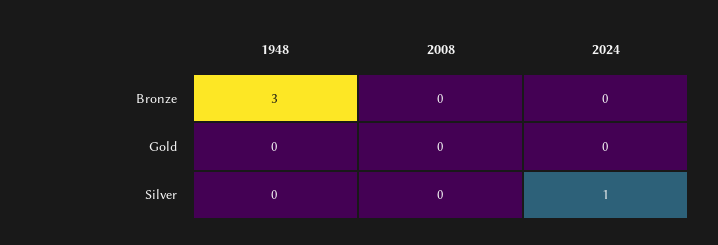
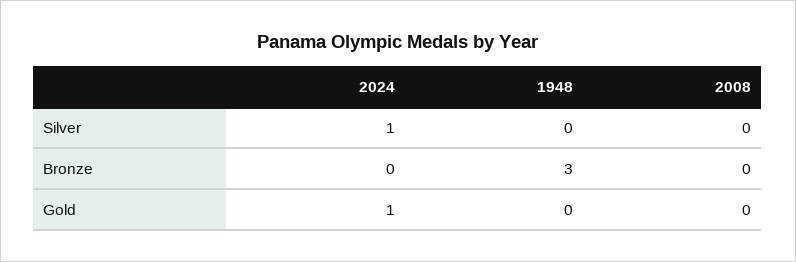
2024, Gold: 0 -> 1

